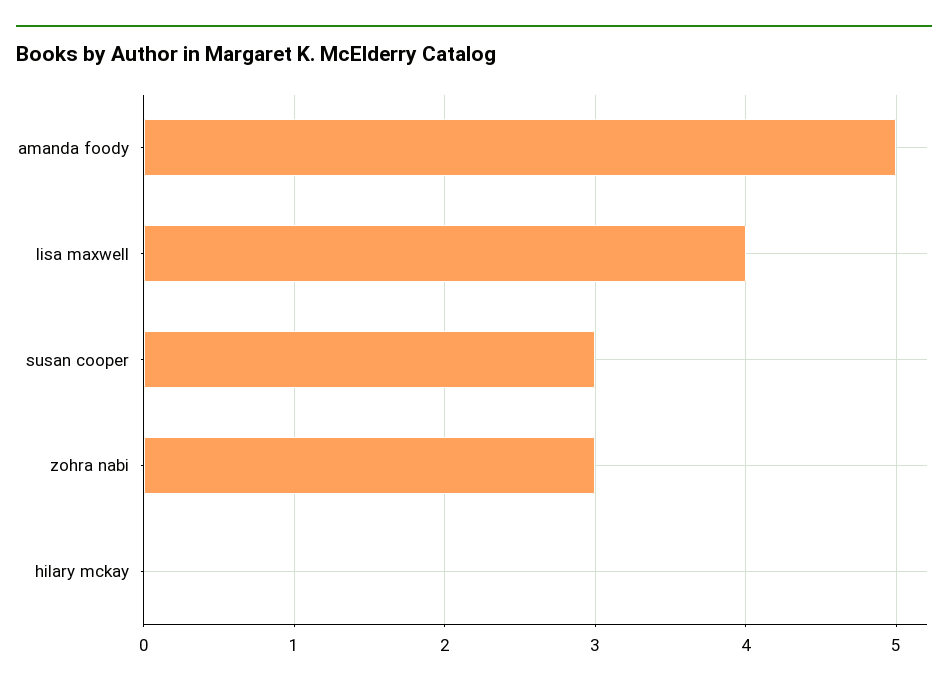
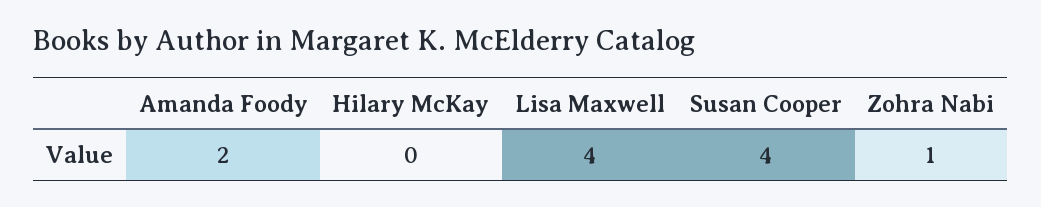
amanda foody: 5 -> 2
susan cooper: 3 -> 4
zohra nabi: 3 -> 1

